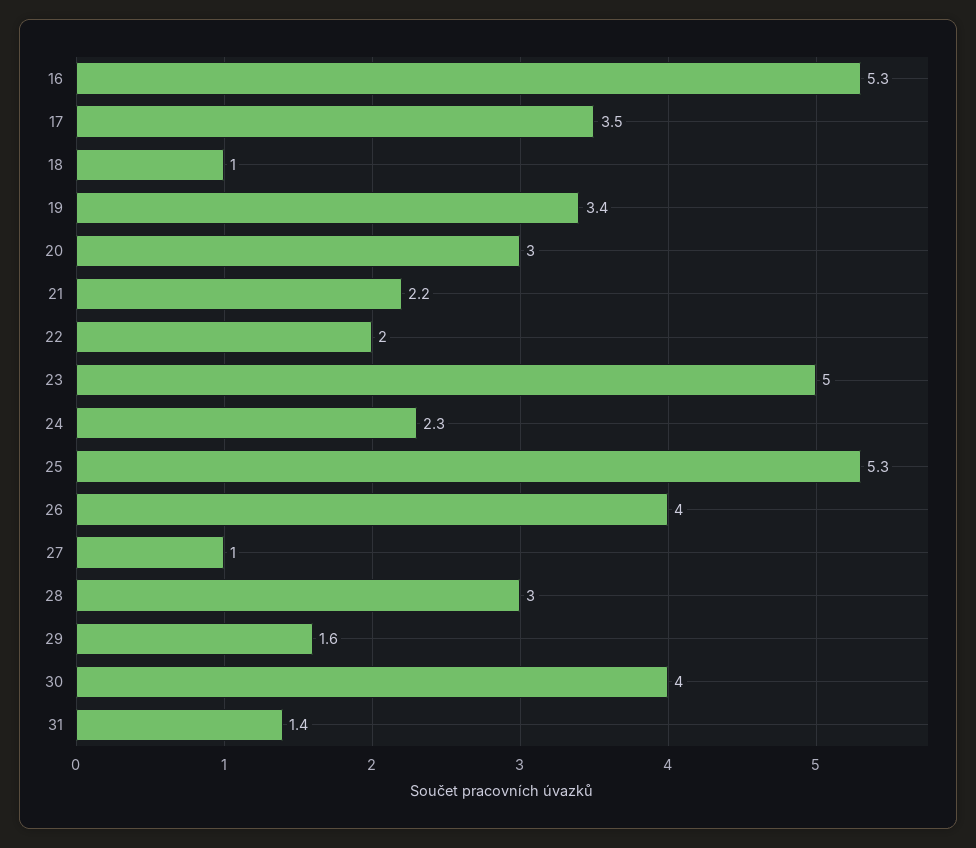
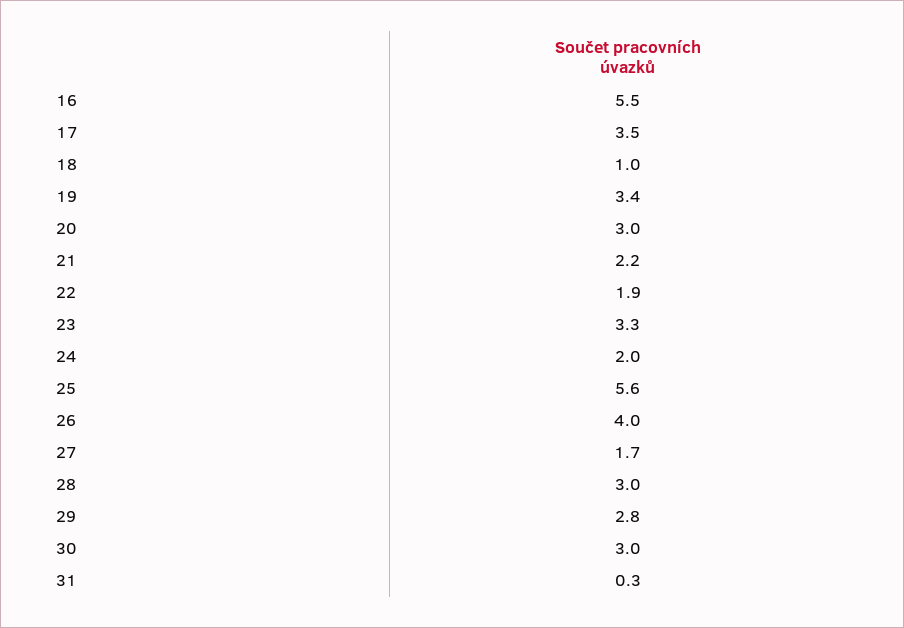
16: 5.3 -> 5.5
22: 2 -> 1.9
23: 5 -> 3.3
24: 2.3 -> 2
25: 5.3 -> 5.6
27: 1 -> 1.7
29: 1.6 -> 2.8
30: 4 -> 3
31: 1.4 -> 0.3

